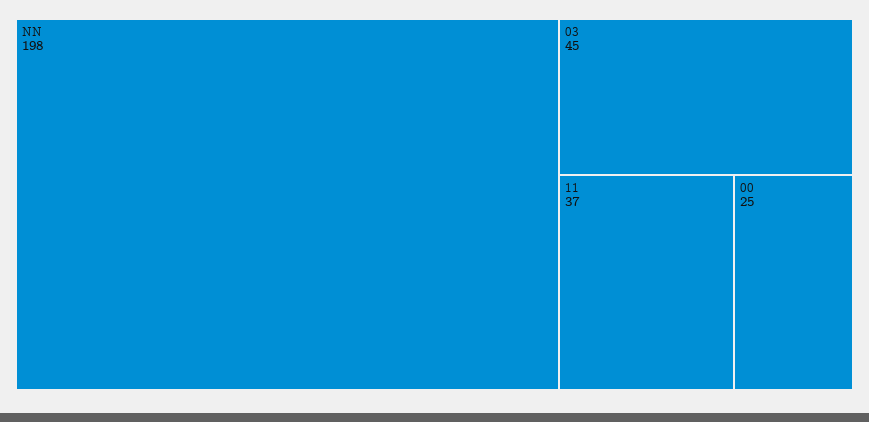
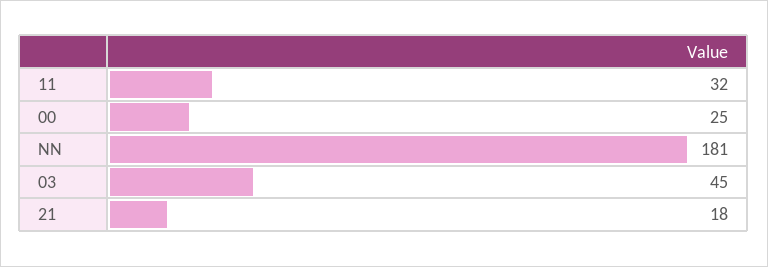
NN: 198 -> 181
11: 37 -> 32
21: none -> 18

